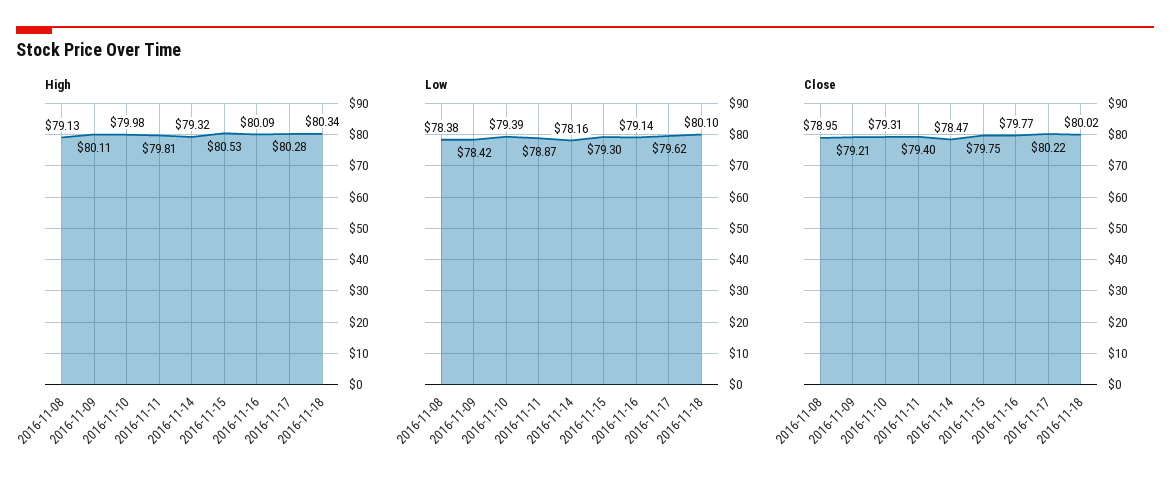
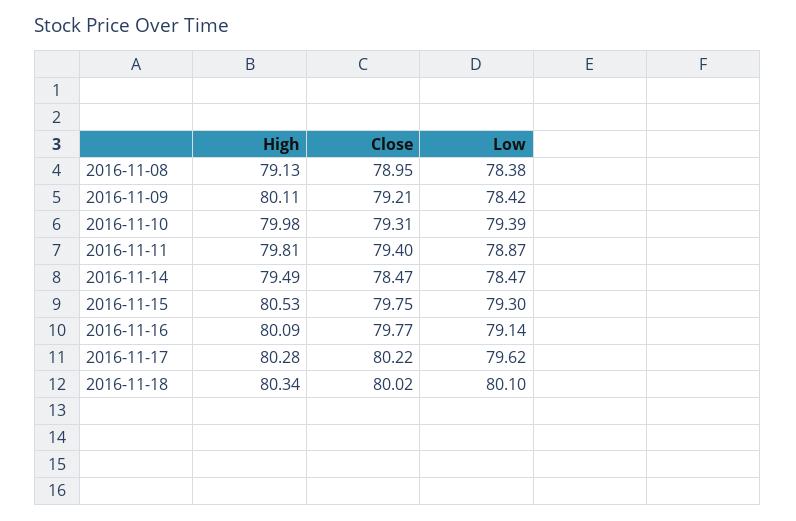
High, 2016-11-14: 79.32 -> 79.49
Low, 2016-11-14: 78.16 -> 78.47

